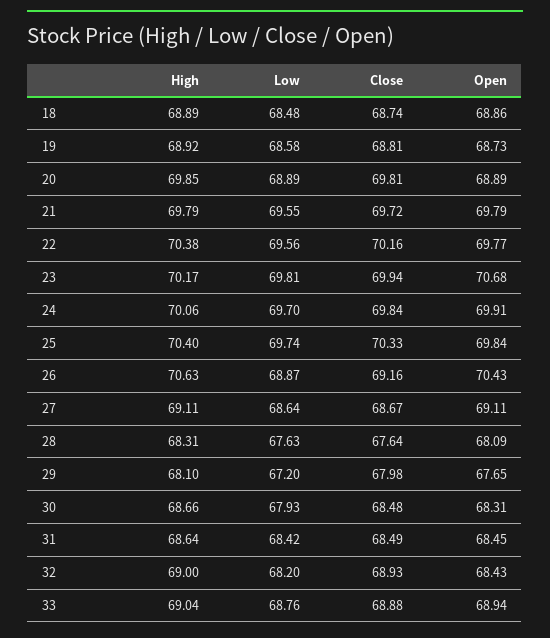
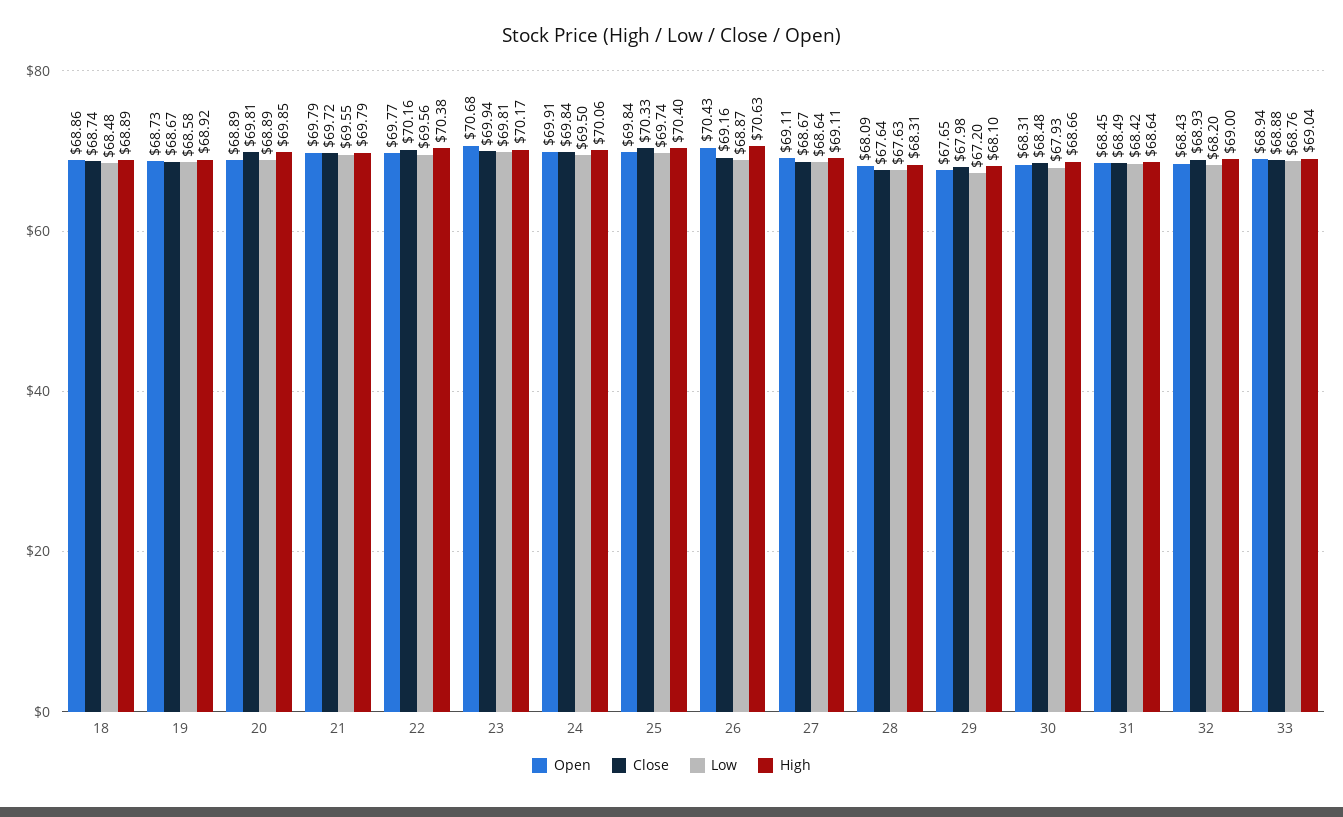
Close, 19: 68.81 -> 68.67
Low, 24: 69.7 -> 69.5

